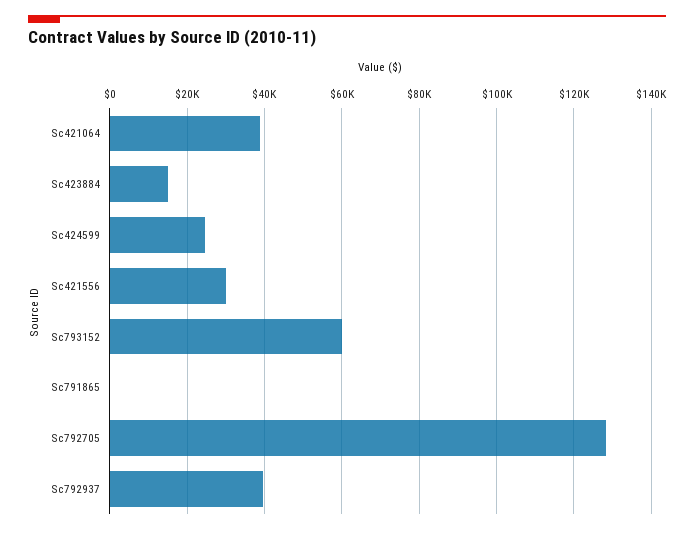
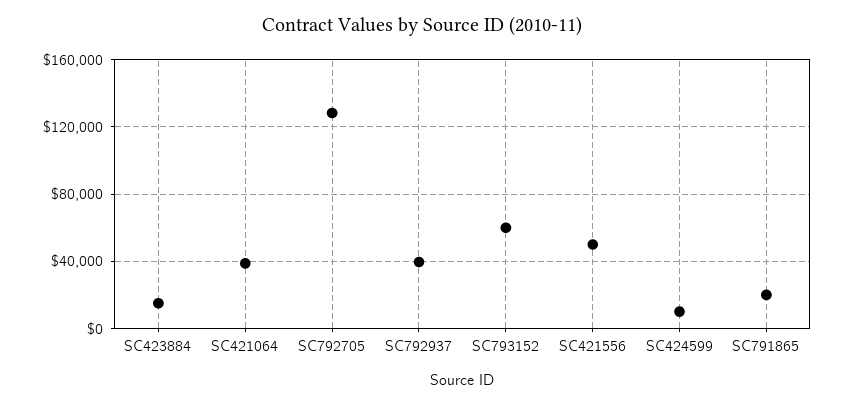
Sc424599: 24000 -> 10000
Sc421556: 30000 -> 50000
Sc791865: 0 -> 20000

